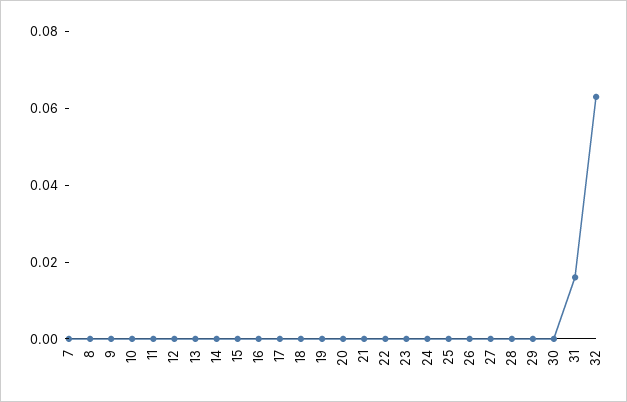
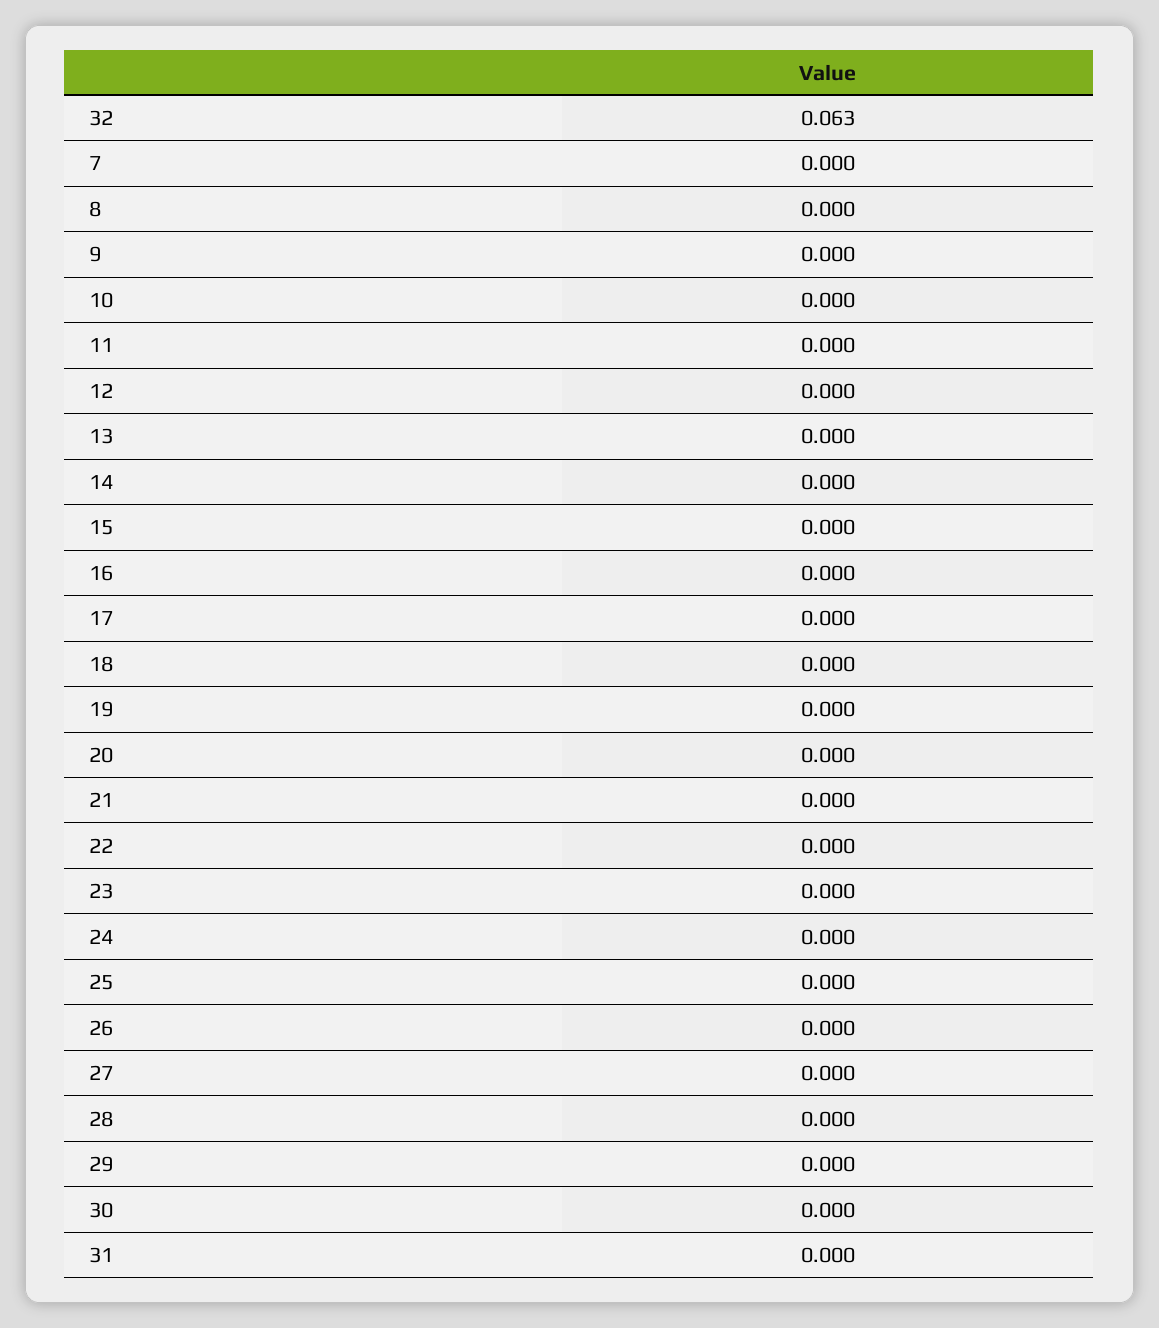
31: 0.015 -> 0

